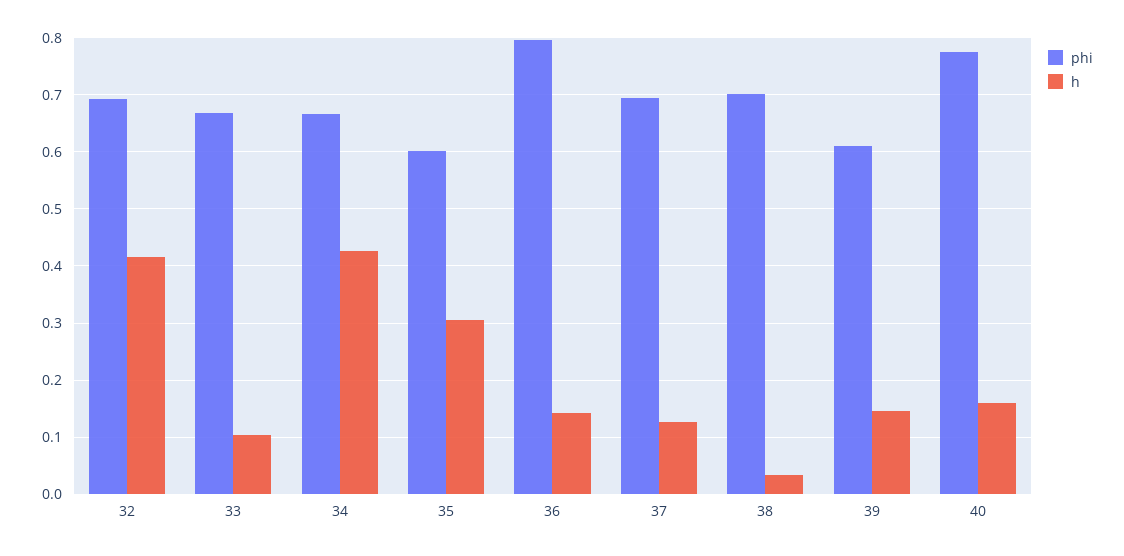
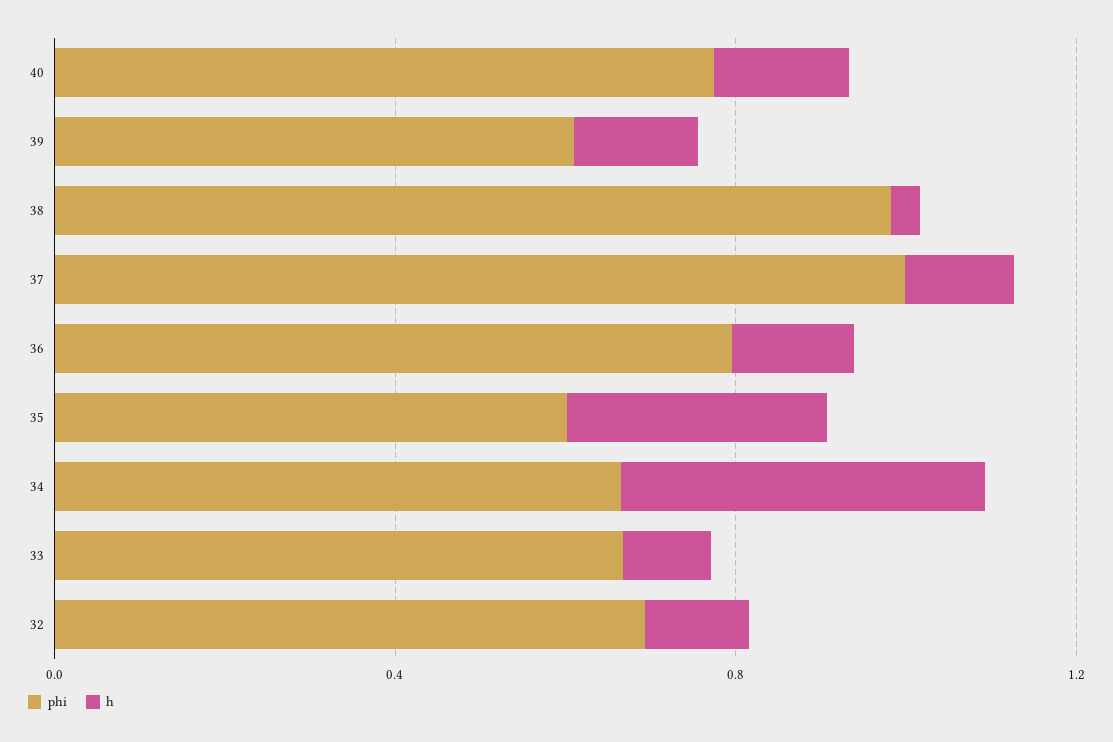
h, 32: 0.42 -> 0.1
phi, 37: 0.7 -> 1
phi, 38: 0.7 -> 1

